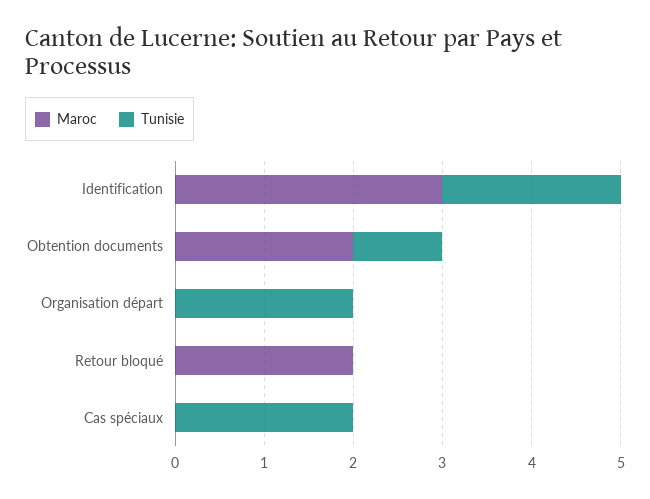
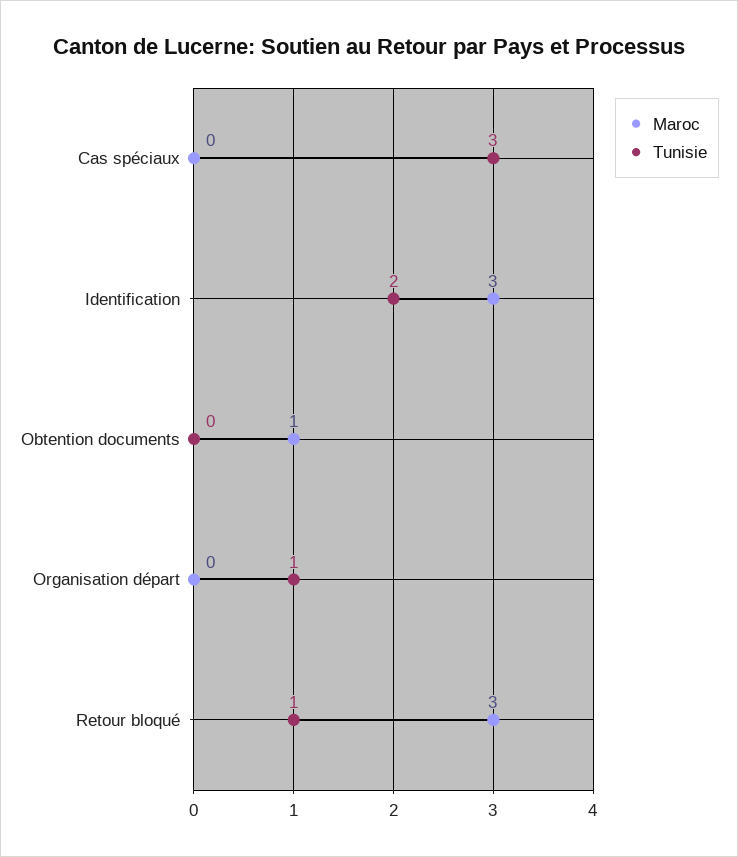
Maroc, Obtention documents: 2 -> 1
Tunisie, Obtention documents: 1 -> 0
Tunisie, Organisation départ: 2 -> 1
Maroc, Retour bloqué: 2 -> 3
Tunisie, Retour bloqué: 0 -> 1
Tunisie, Cas spéciaux: 2 -> 3

